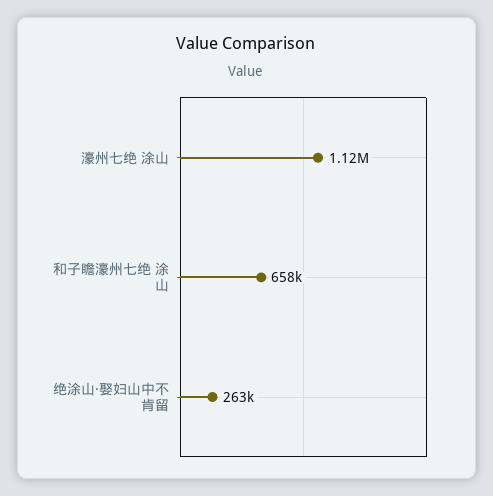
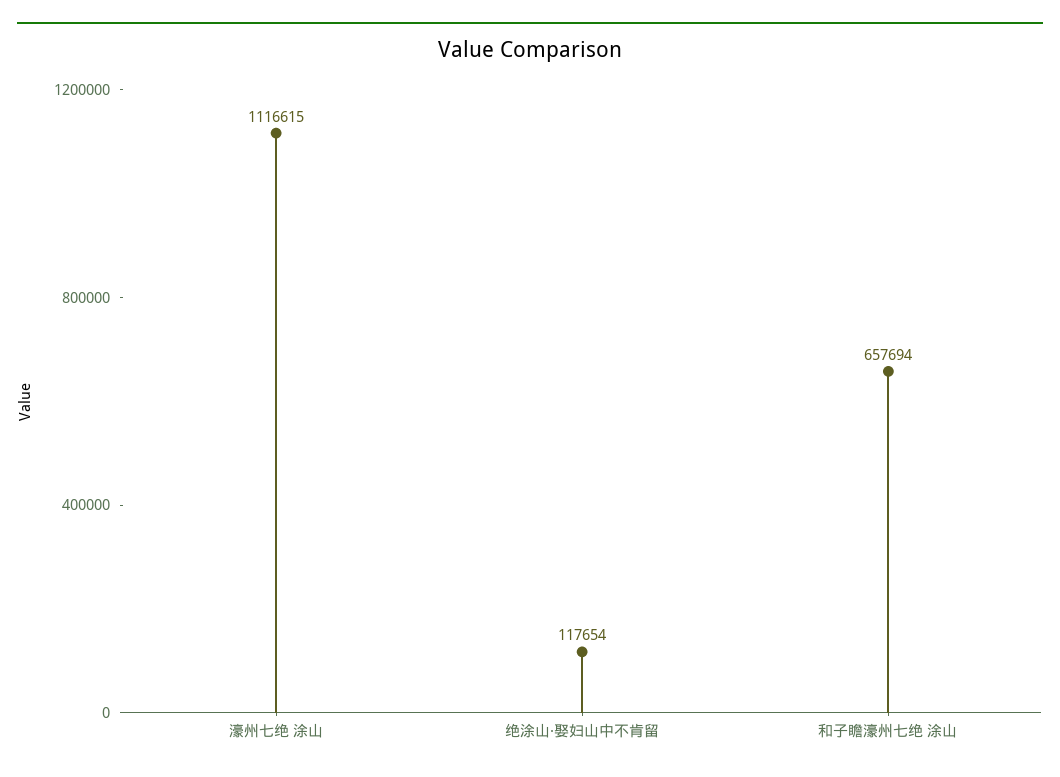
绝涂山·娶妇山中不肯留: 263000 -> 117654

